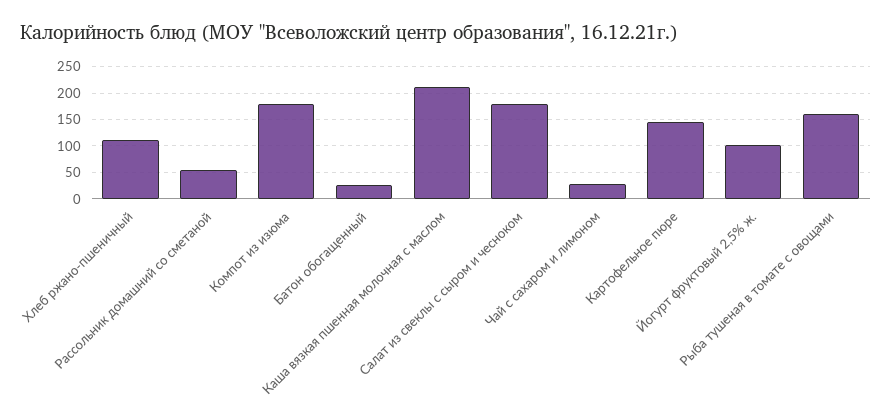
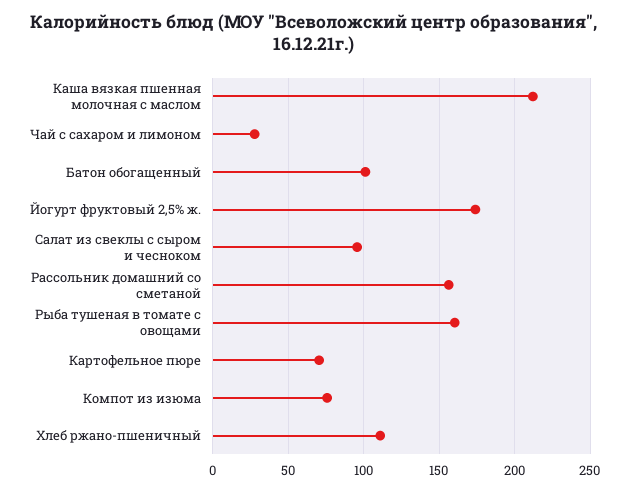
Рассольник домашний со сметаной: 50 -> 155
Компот из изюма: 175 -> 75
Батон обогащенный: 25 -> 100
Салат из свеклы с сыром и чесноком: 175 -> 95
Картофельное пюре: 150 -> 70
Йогурт фруктовый 2,5% ж.: 100 -> 175

